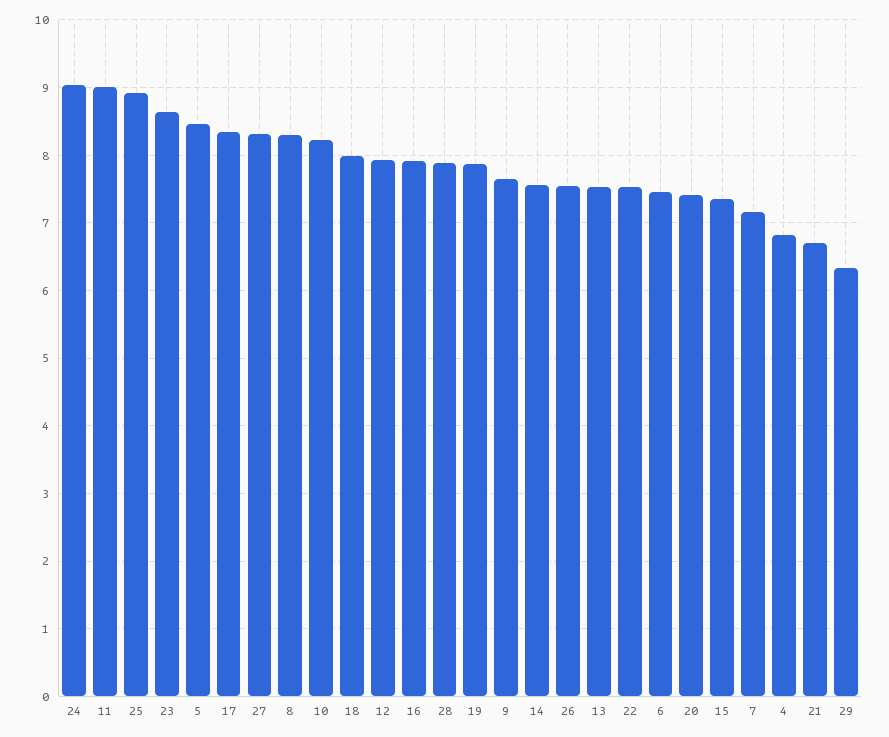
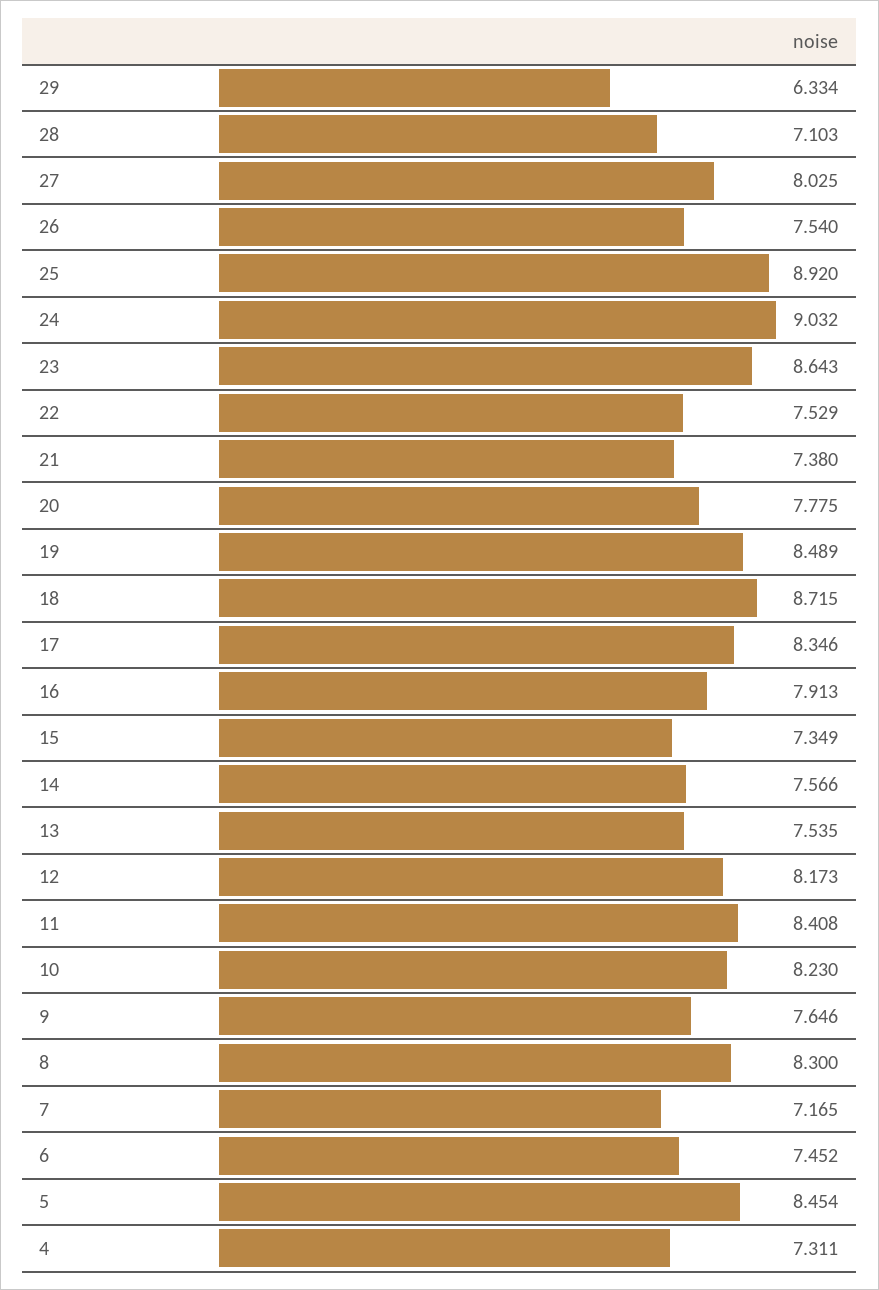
11: 9 -> 8.408
27: 8.3 -> 8.025
18: 8 -> 8.715
12: 7.9 -> 8.173
28: 7.9 -> 7.103
19: 7.9 -> 8.489
20: 7.4 -> 7.775
4: 6.8 -> 7.311
21: 6.7 -> 7.38

